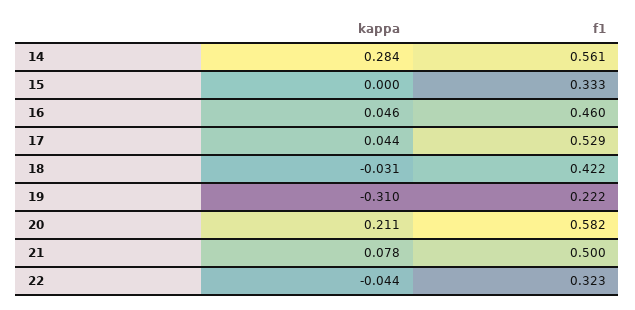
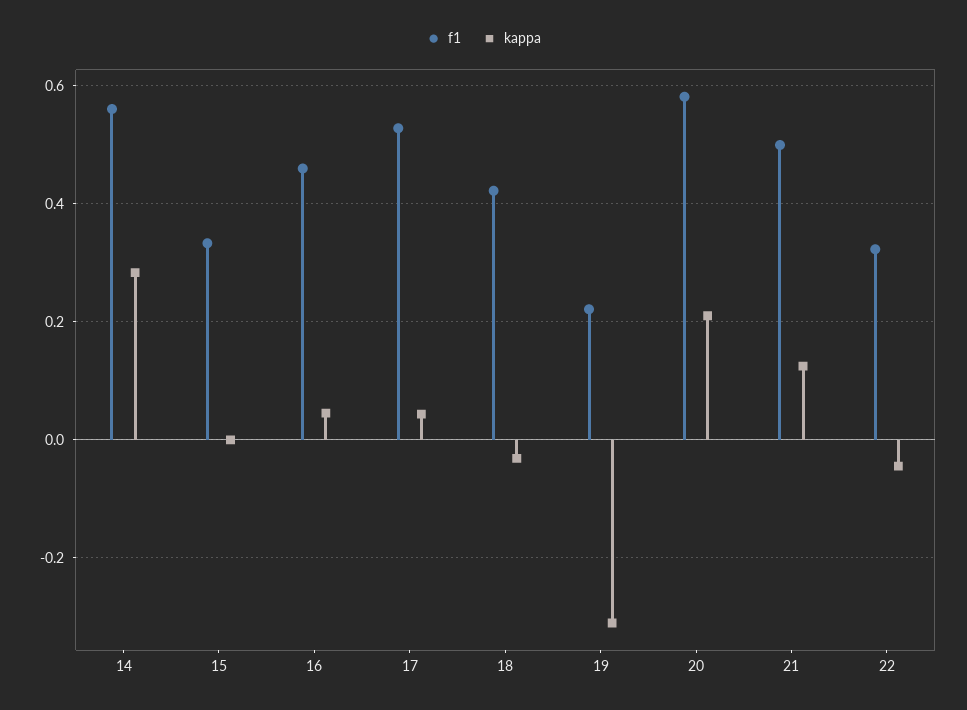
kappa, 21: 0.078 -> 0.12

